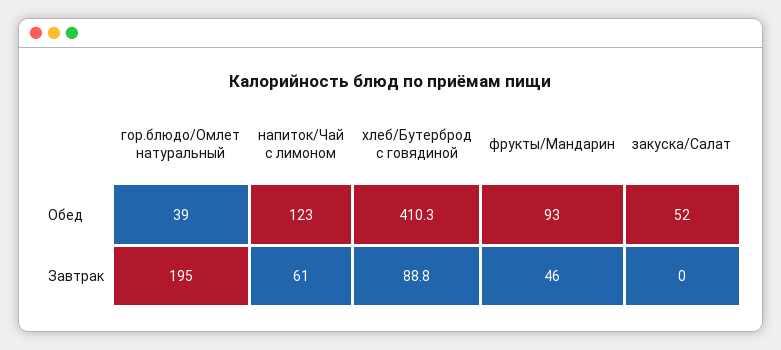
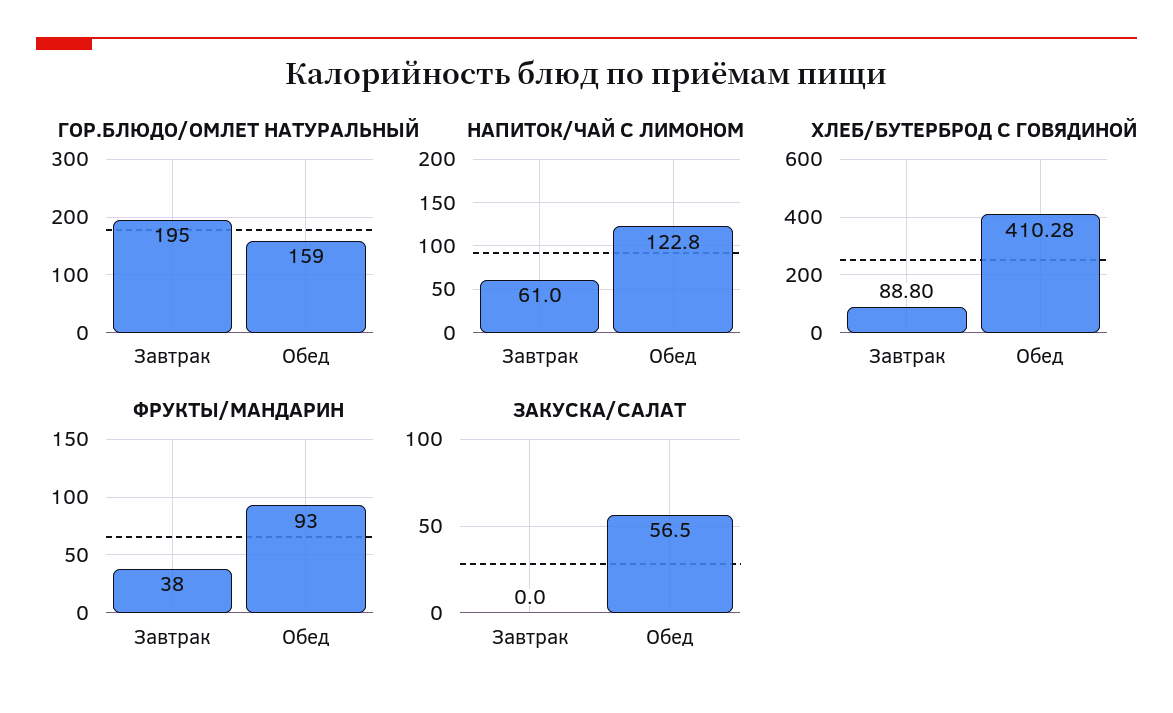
гор.блюдо/Омлет натуральный, Обед: 39 -> 159
закуска/Салат, Обед: 52 -> 56.5
фрукты/Мандарин, Завтрак: 46 -> 38

